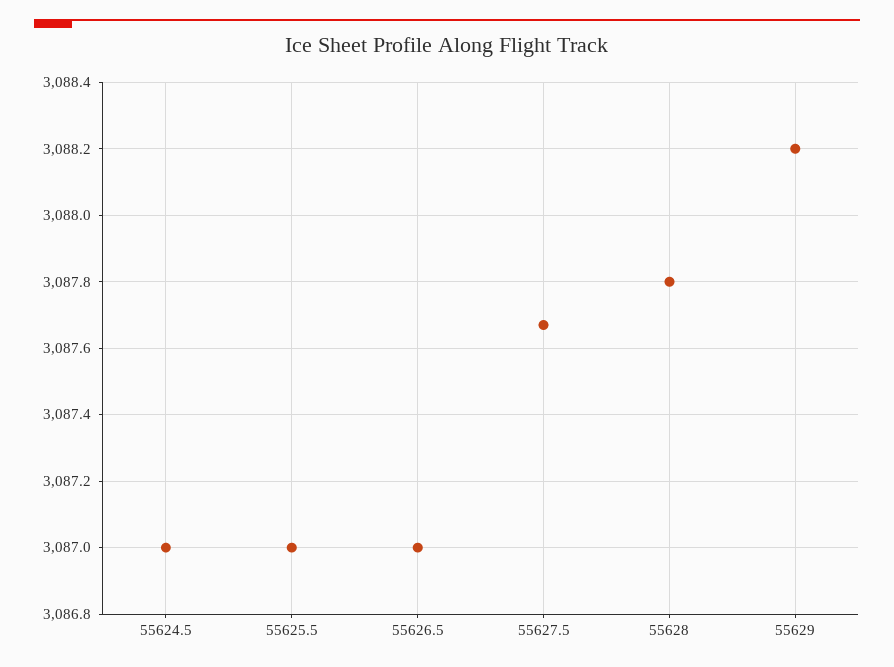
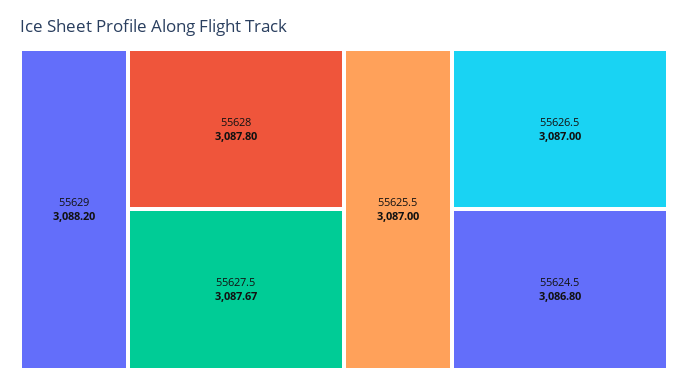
55624.5: 3087 -> 3086.8

